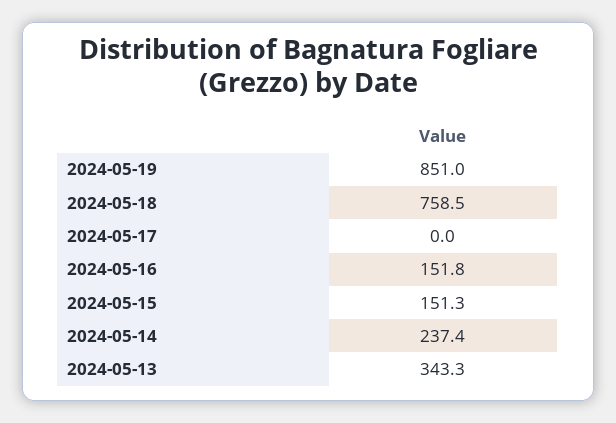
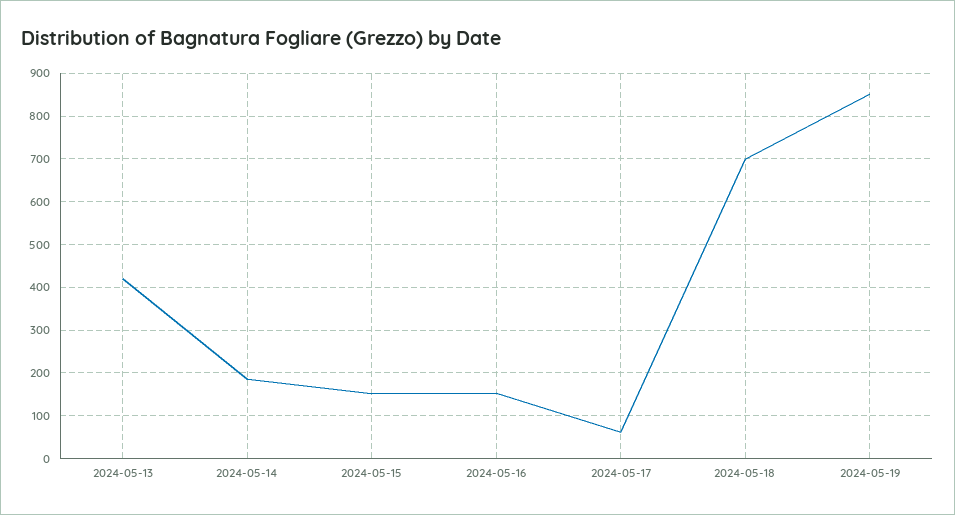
2024-05-18: 758.5 -> 700
2024-05-17: 0 -> 60
2024-05-14: 237.4 -> 180
2024-05-13: 343.3 -> 420

